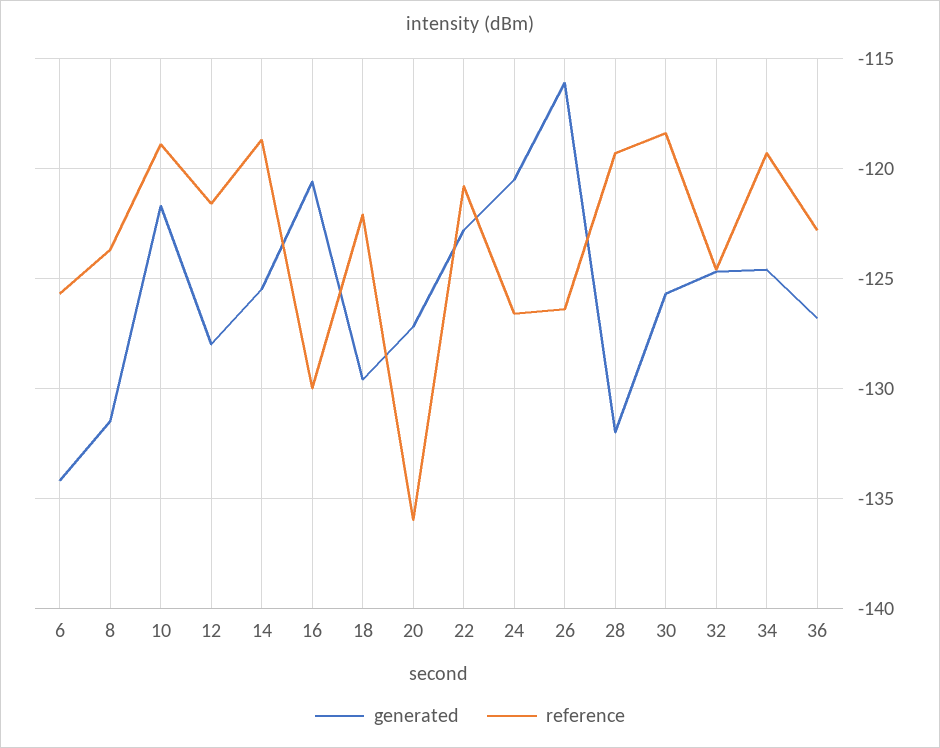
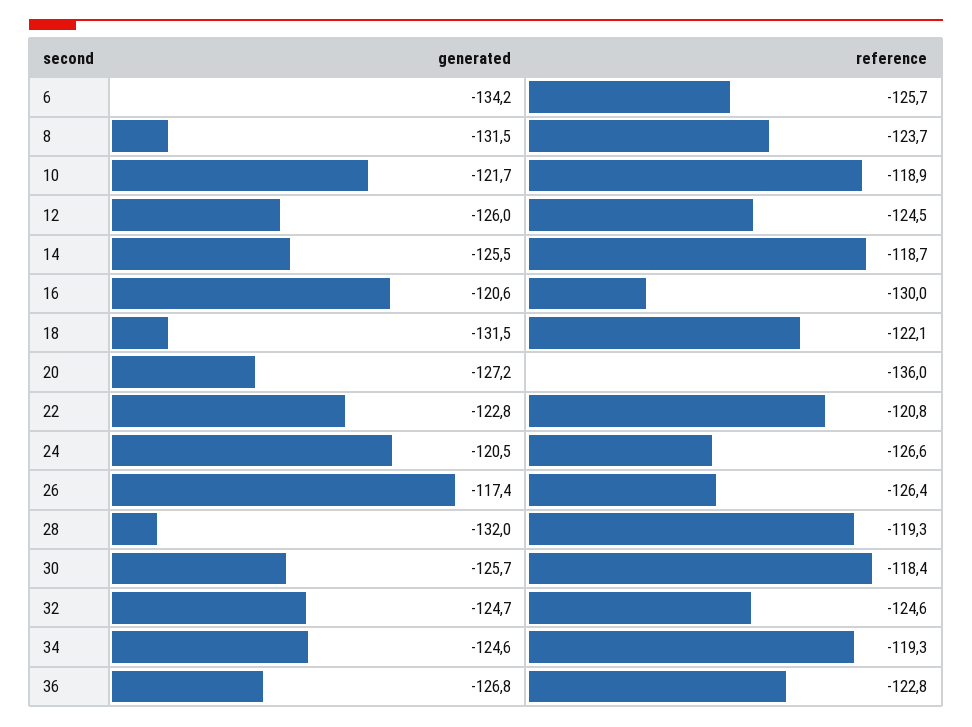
generated, 12: -128 -> -126
reference, 12: -121.5 -> -124.5
generated, 18: -129.5 -> -131.5
generated, 26: -116 -> -117.4

